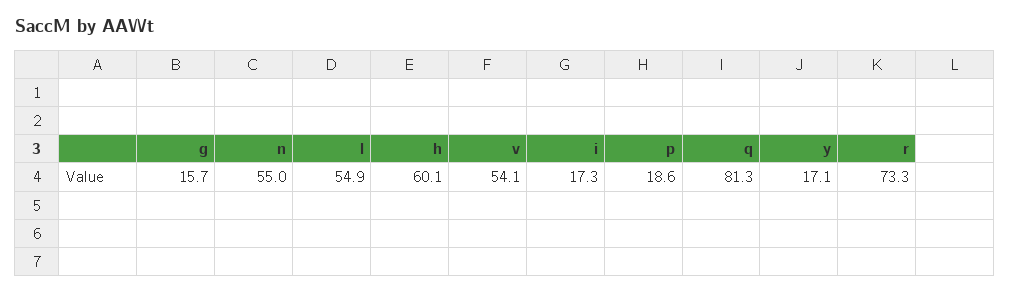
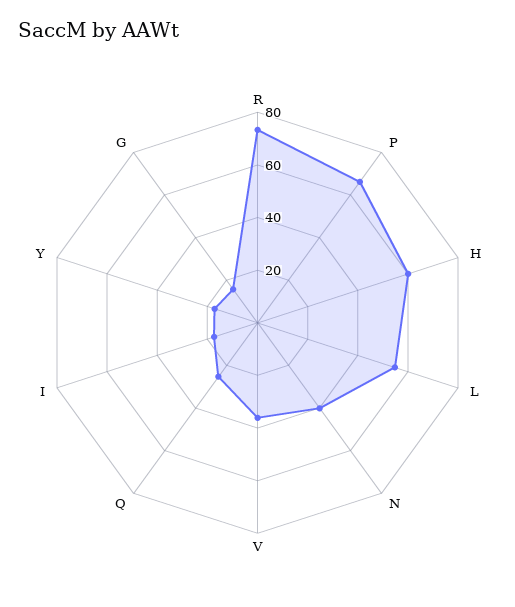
n: 55 -> 40
v: 54.1 -> 35
p: 18.6 -> 65
q: 81.3 -> 25

